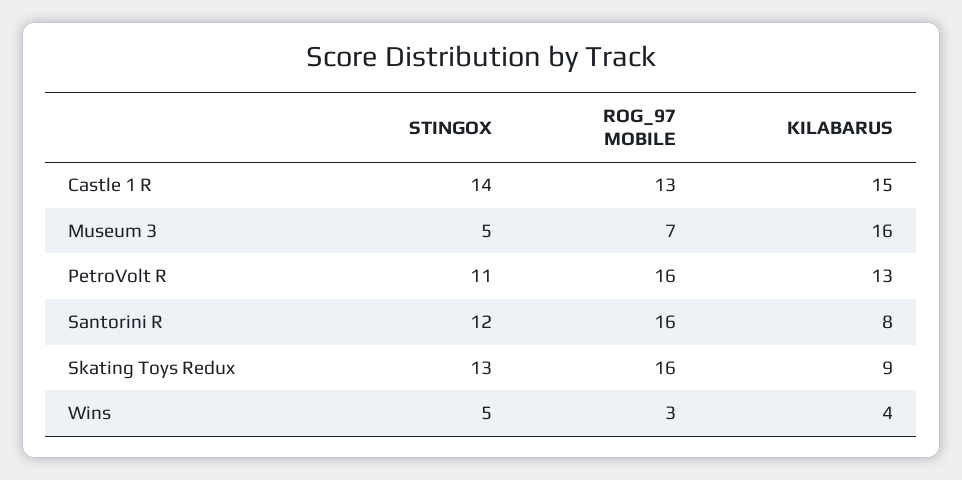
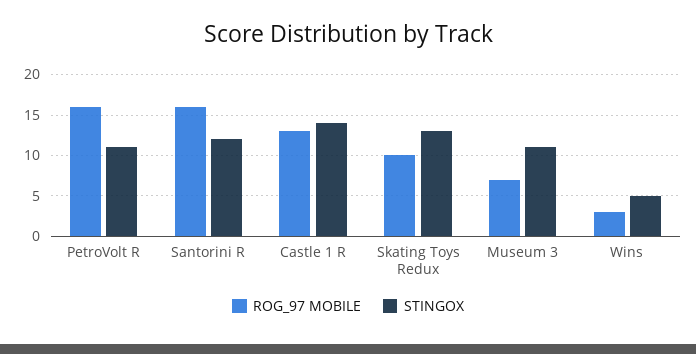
KILABARUS, Castle 1 R: 15 -> none
STINGOX, Museum 3: 5 -> 11
KILABARUS, Museum 3: 16 -> none
KILABARUS, PetroVolt R: 13 -> none
KILABARUS, Santorini R: 8 -> none
ROG_97 MOBILE, Skating Toys Redux: 16 -> 10
KILABARUS, Skating Toys Redux: 9 -> none
KILABARUS, Wins: 4 -> none

